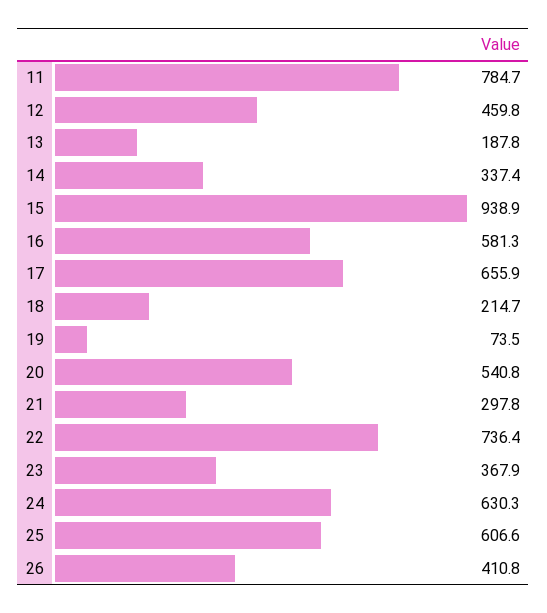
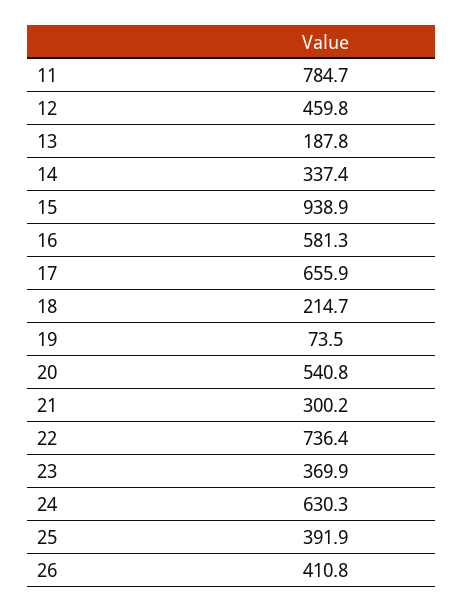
21: 297.8 -> 300.2
23: 367.9 -> 369.9
25: 606.6 -> 391.9

